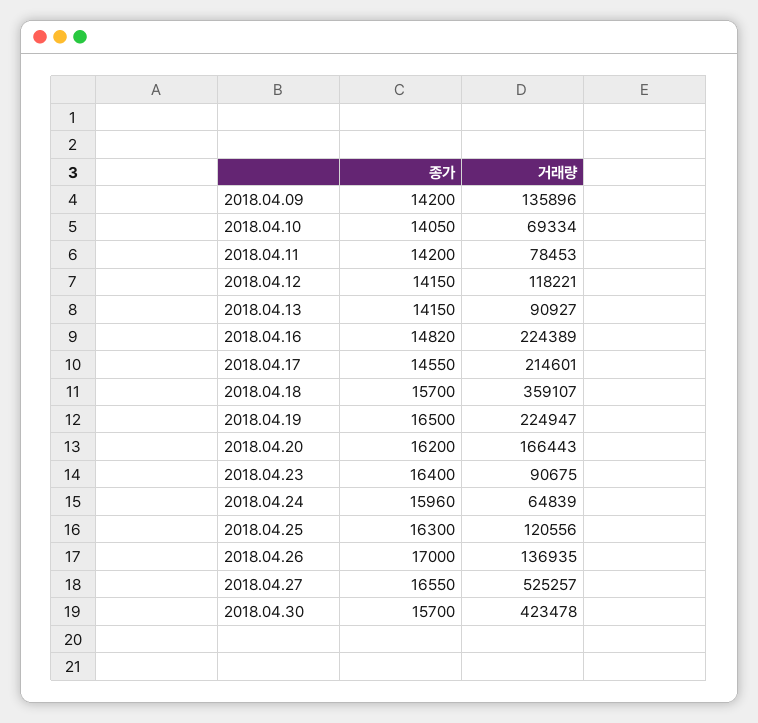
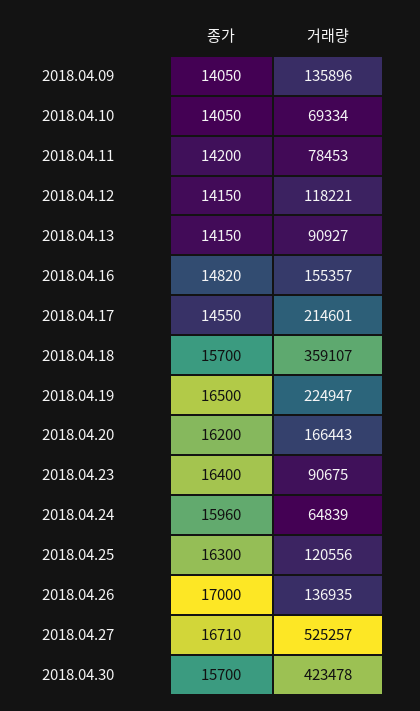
종가, 2018.04.09: 14200 -> 14050
거래량, 2018.04.16: 224389 -> 155357
종가, 2018.04.27: 16550 -> 16710

